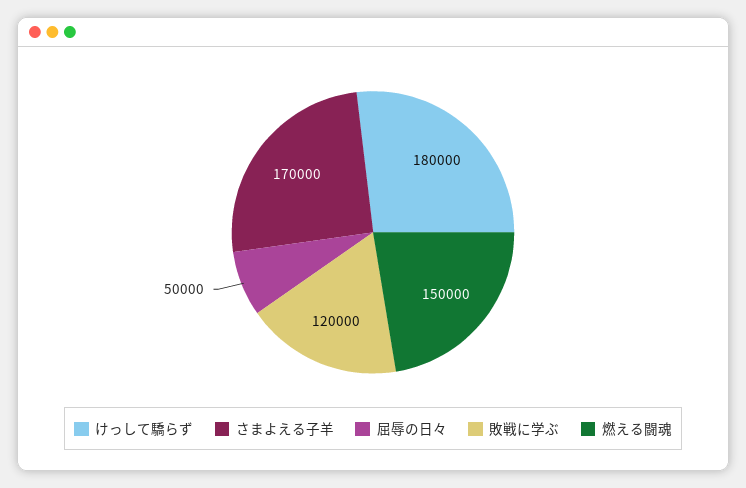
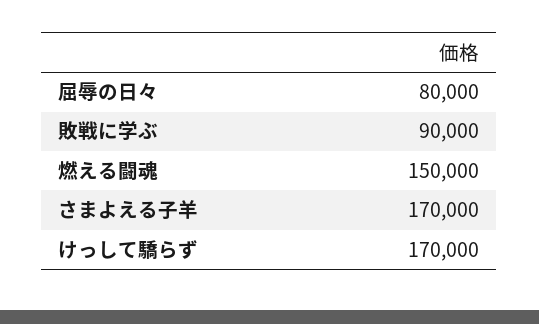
けっして驕らず: 180000 -> 170000
屈辱の日々: 50000 -> 80000
敗戦に学ぶ: 120000 -> 90000

